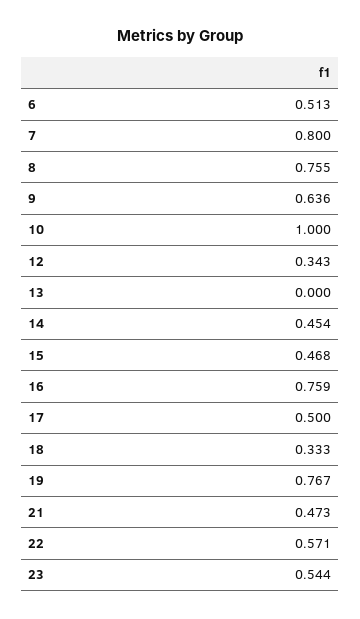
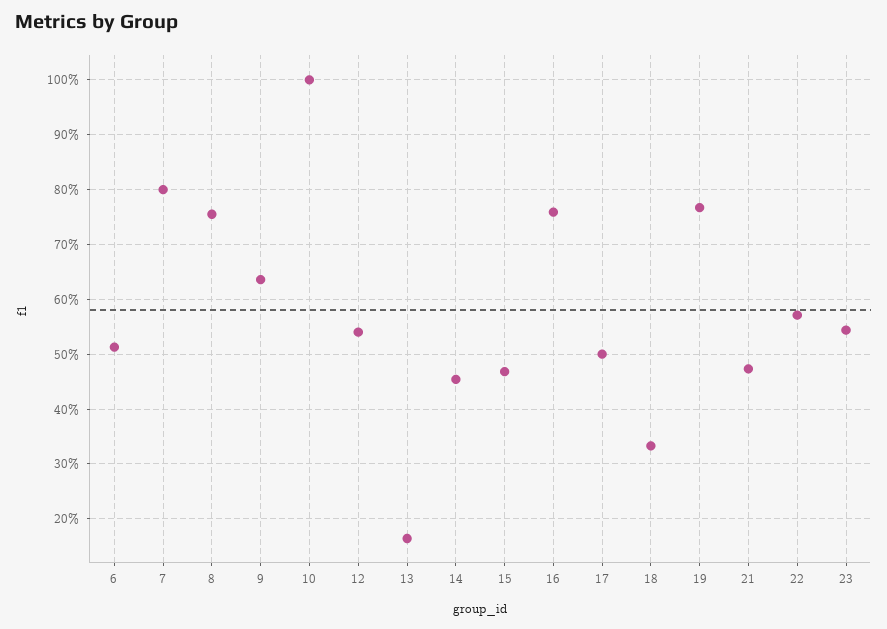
12: 0.343 -> 0.54
13: 0 -> 0.16

